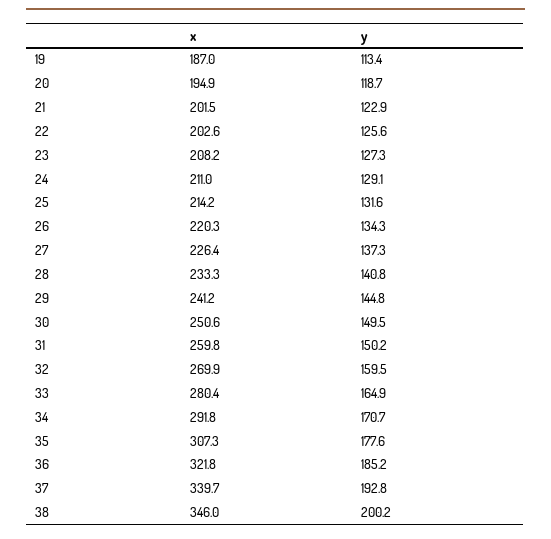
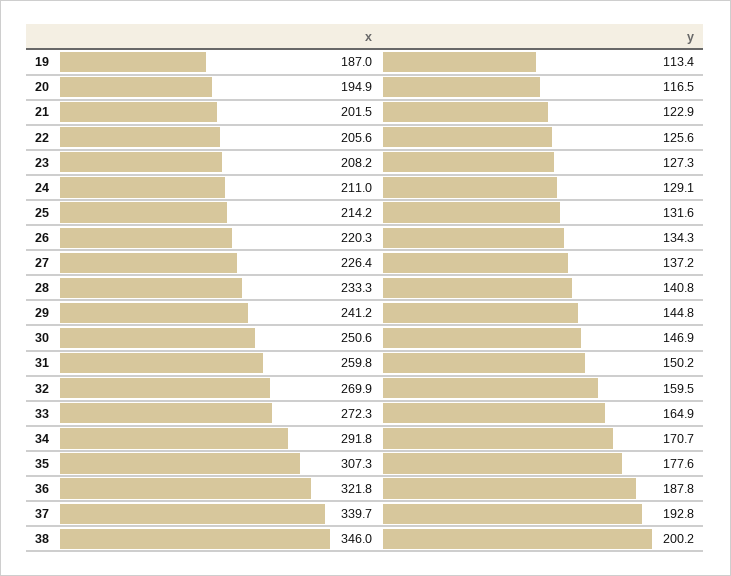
y, 20: 118.7 -> 116.5
x, 22: 202.6 -> 205.6
y, 27: 137.3 -> 137.2
y, 30: 149.5 -> 146.9
x, 33: 280.4 -> 272.3
y, 36: 185.2 -> 187.8

